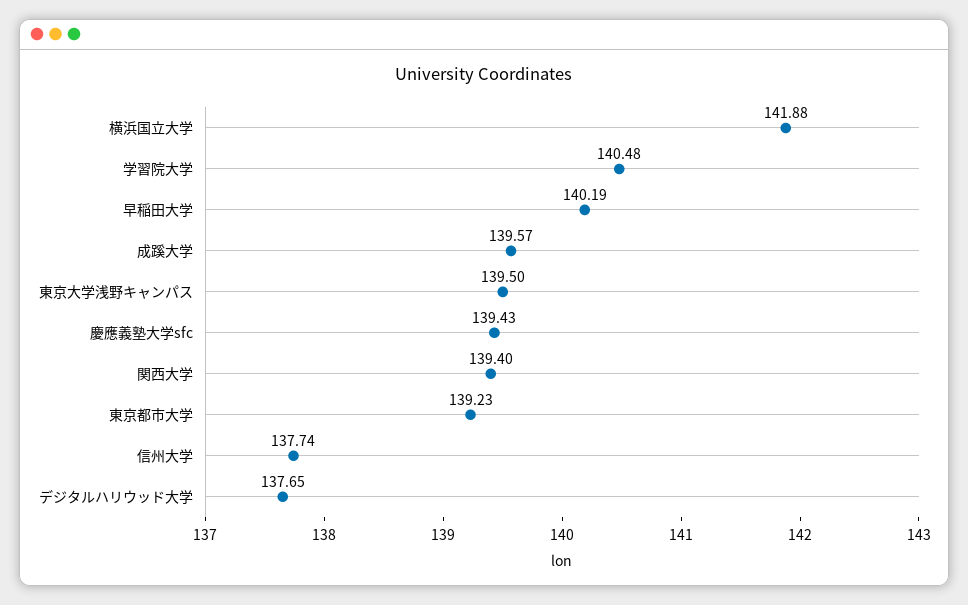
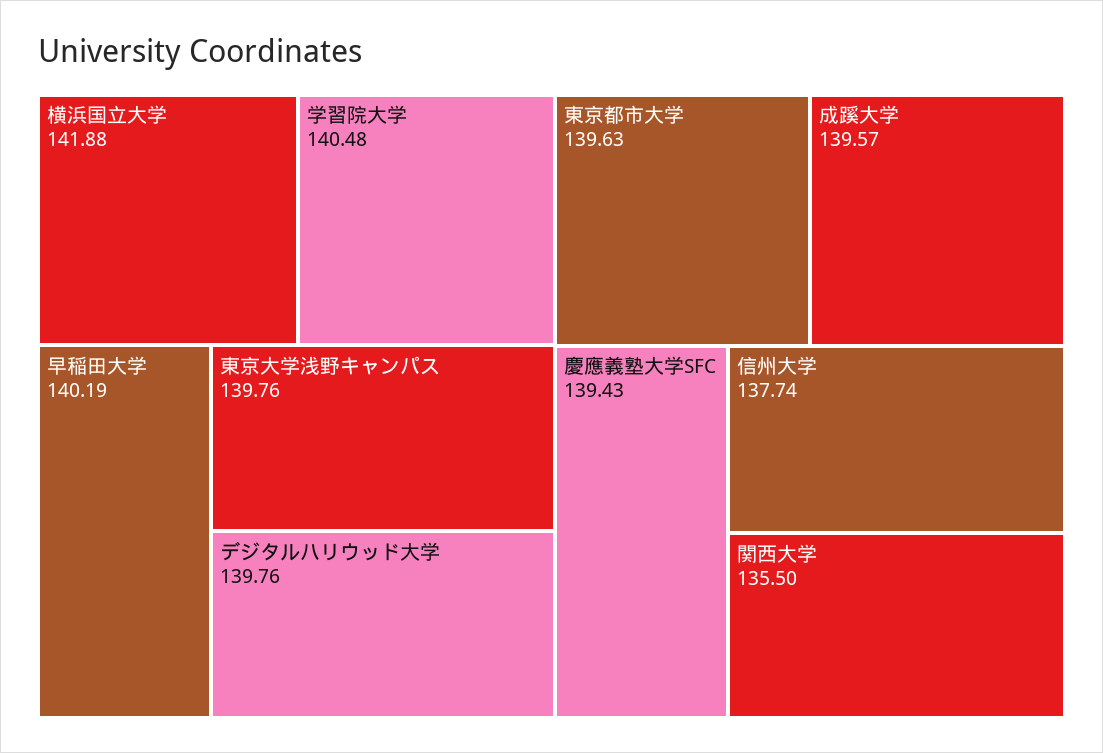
東京大学浅野キャンパス: 139.5 -> 139.76
関西大学: 139.4 -> 135.5
東京都市大学: 139.23 -> 139.63
デジタルハリウッド大学: 137.65 -> 139.76

